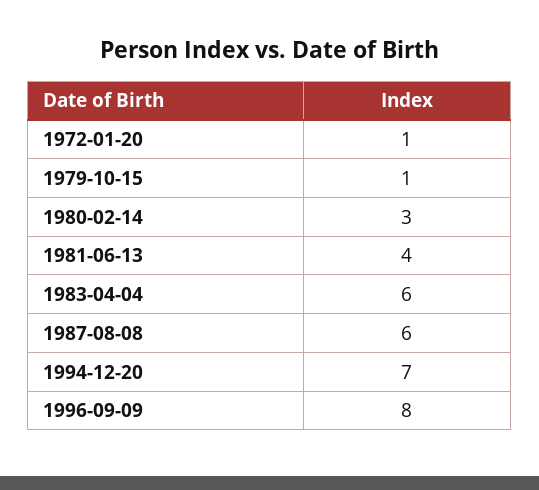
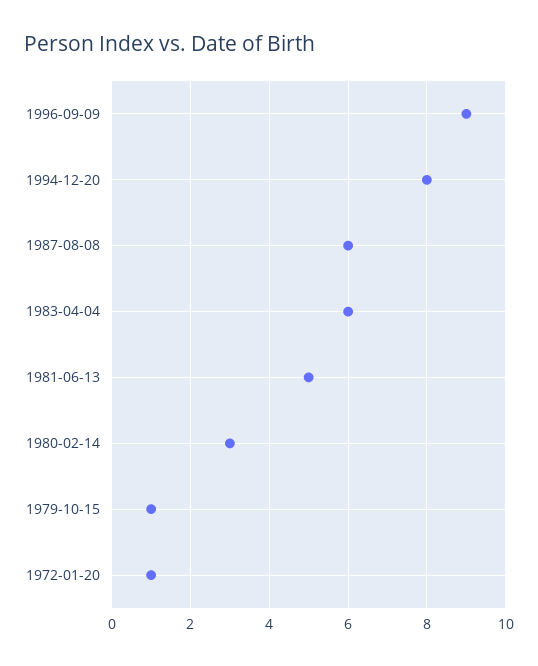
1981-06-13: 4 -> 5
1994-12-20: 7 -> 8
1996-09-09: 8 -> 9

